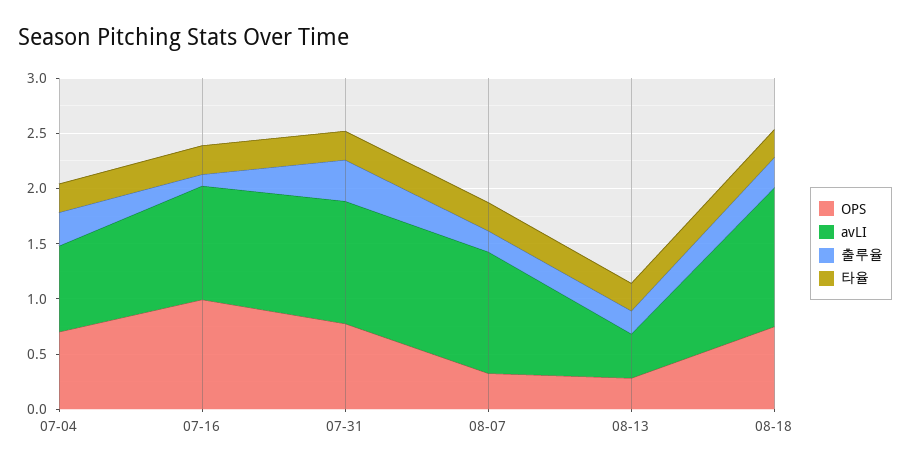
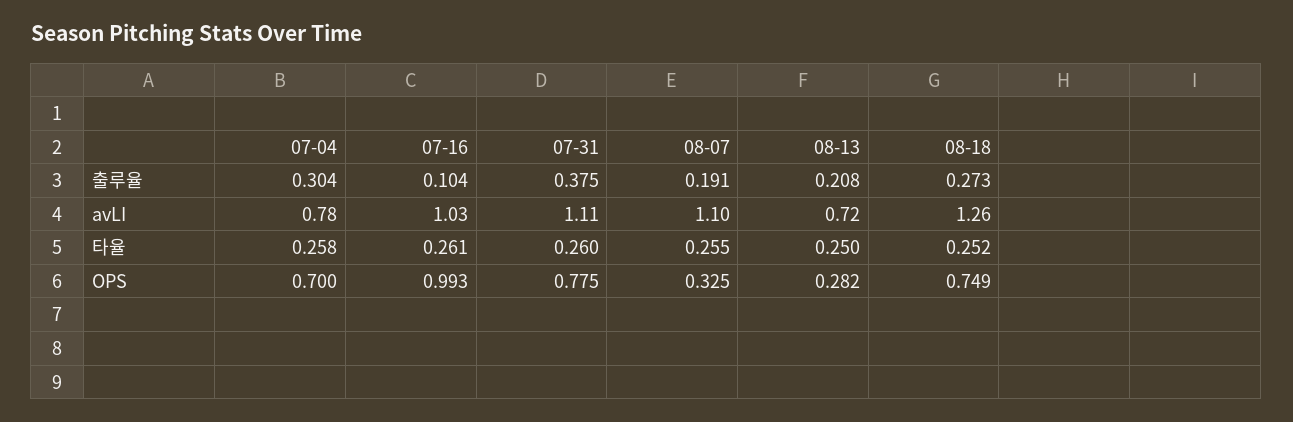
avLI, 08-13: 0.4 -> 0.72

